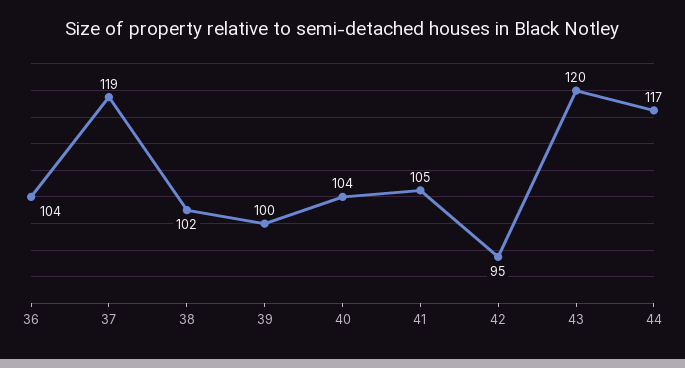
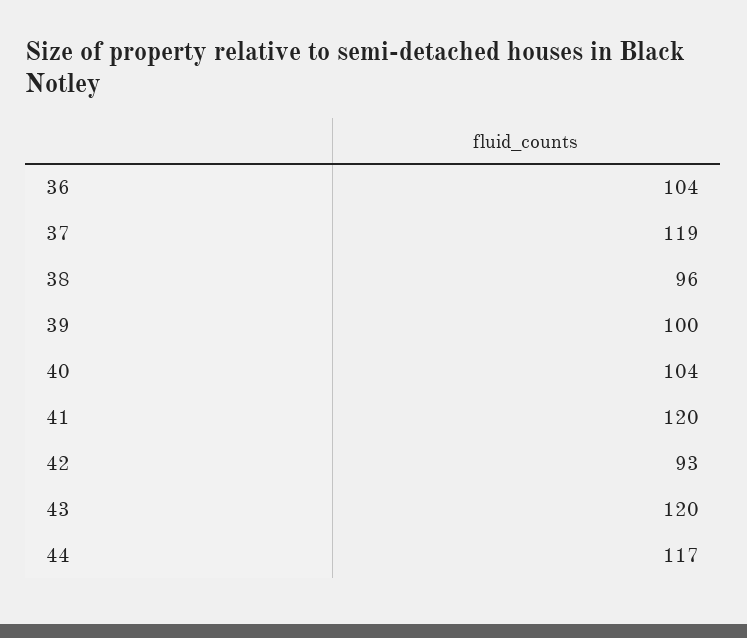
38: 102 -> 96
41: 105 -> 120
42: 95 -> 93

